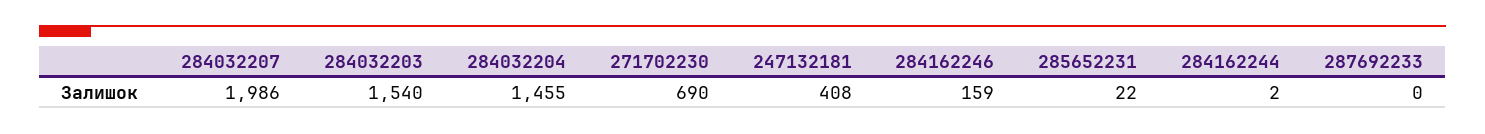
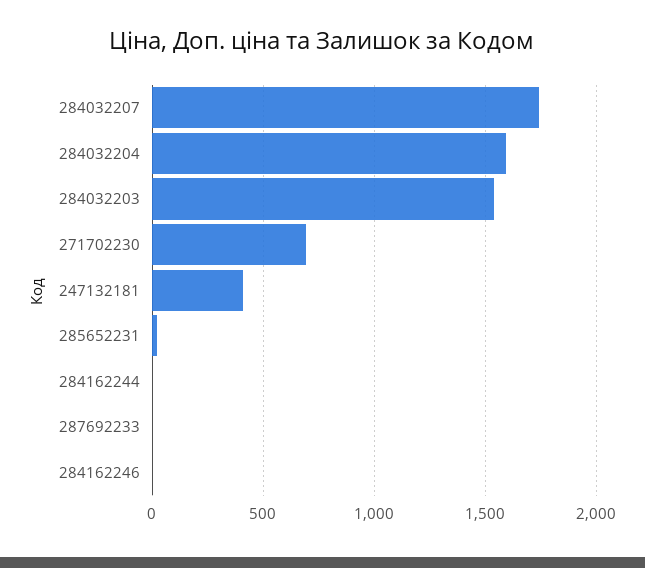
284032207: 1986 -> 1750
284032204: 1455 -> 1600
284162246: 159 -> 0

